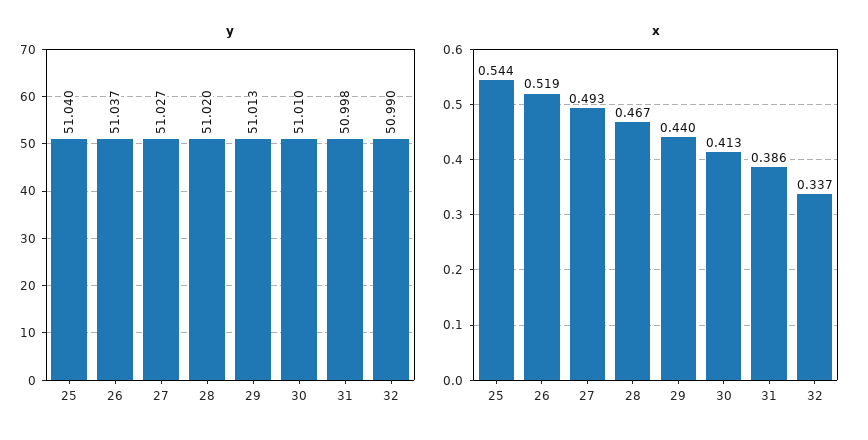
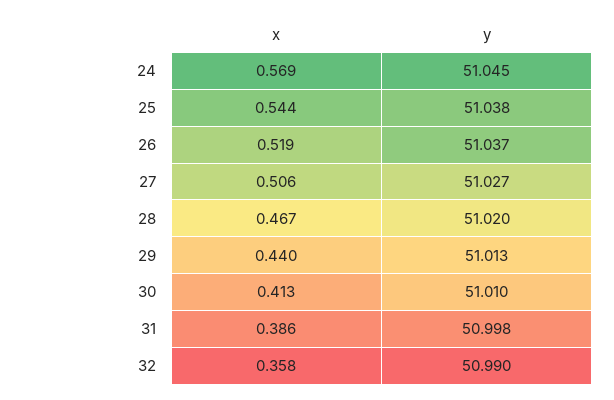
y, 25: 51.04 -> 51.038
x, 27: 0.493 -> 0.506
x, 32: 0.337 -> 0.358
x, 24: none -> 0.569
y, 24: none -> 51.045

